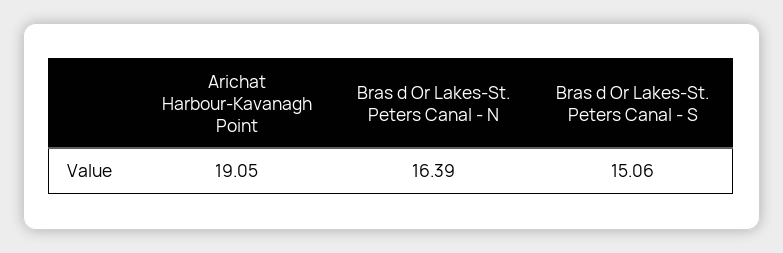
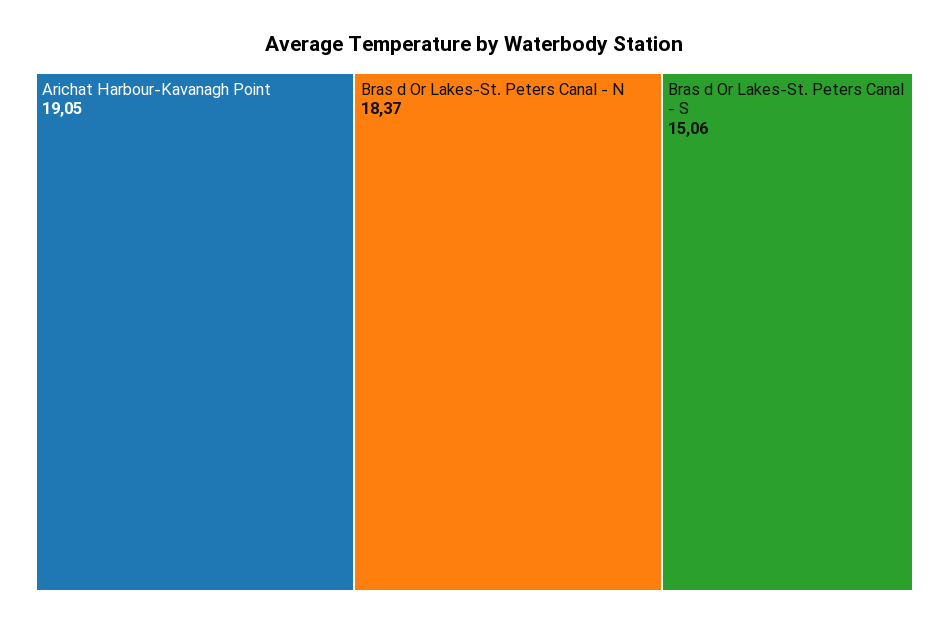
Bras d Or Lakes-St. Peters Canal - N: 16.39 -> 18.37

